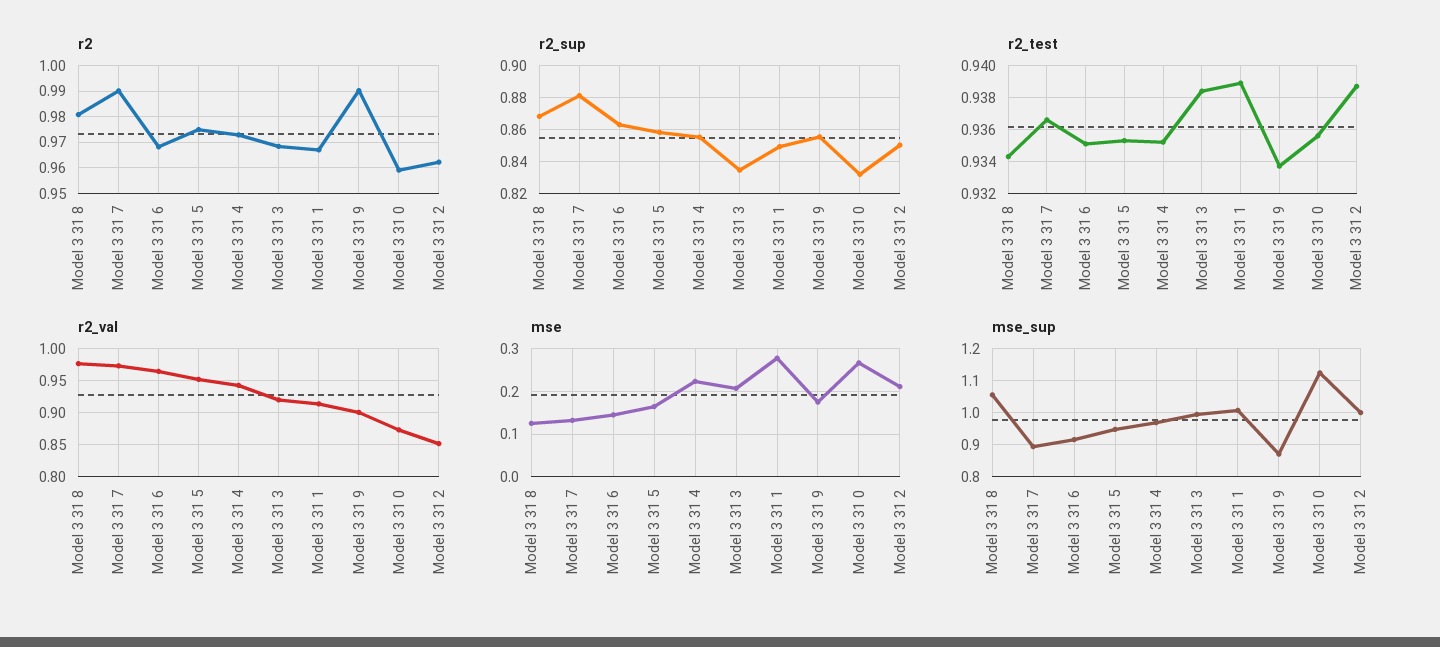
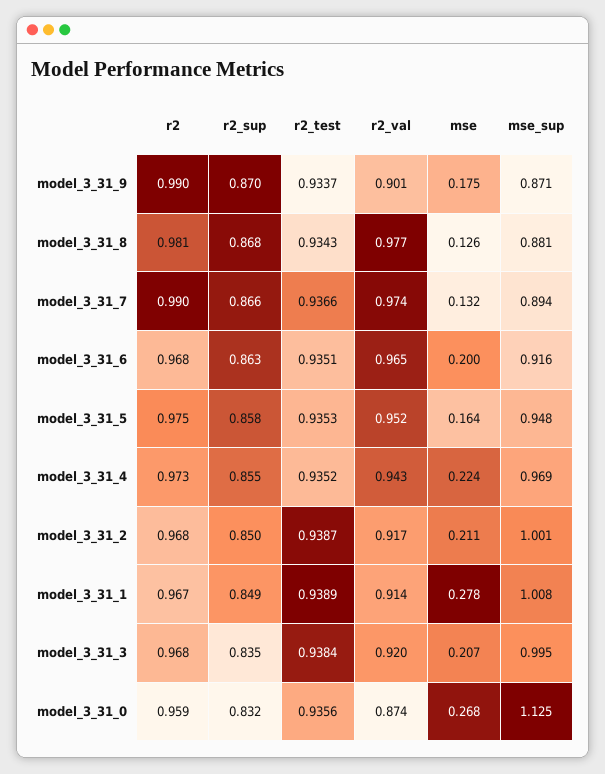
r2, Model 3 31 2: 0.9625 -> 0.968
r2_sup, Model 3 31 7: 0.88 -> 0.866
r2_sup, Model 3 31 9: 0.855 -> 0.87
r2_val, Model 3 31 2: 0.85 -> 0.917
mse, Model 3 31 6: 0.14 -> 0.2
mse_sup, Model 3 31 8: 1.06 -> 0.881

